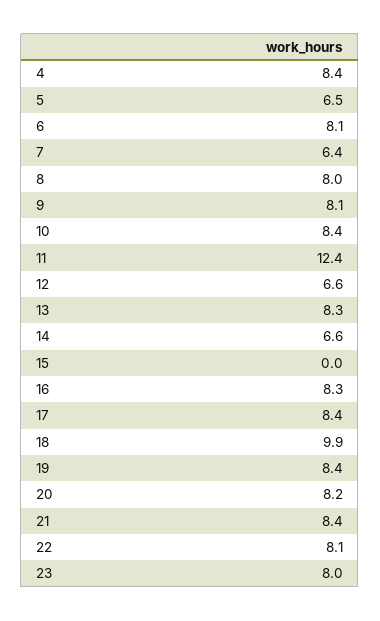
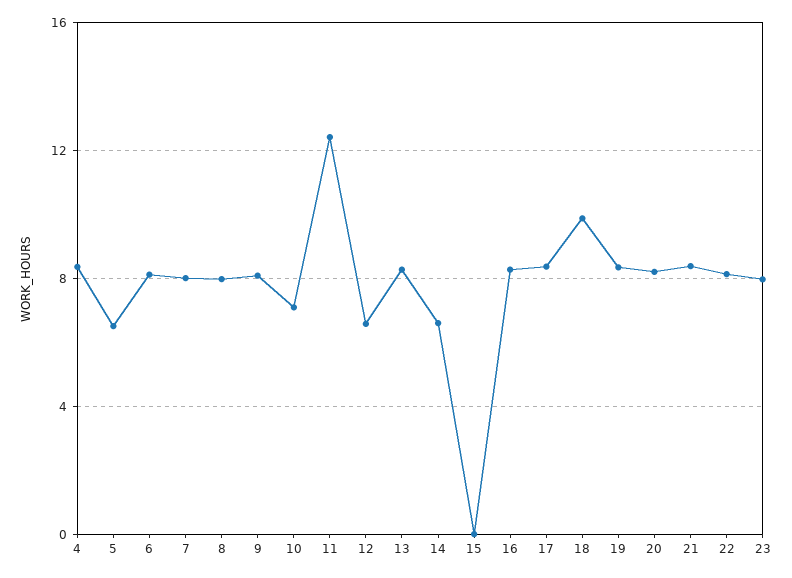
7: 6.4 -> 8
10: 8.4 -> 7

